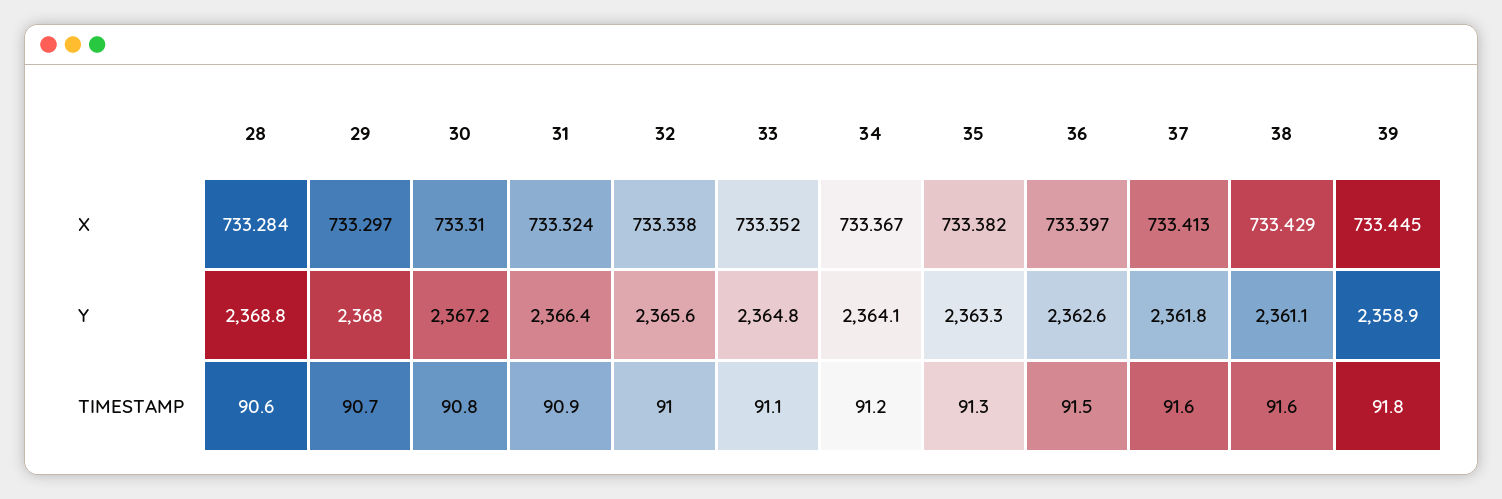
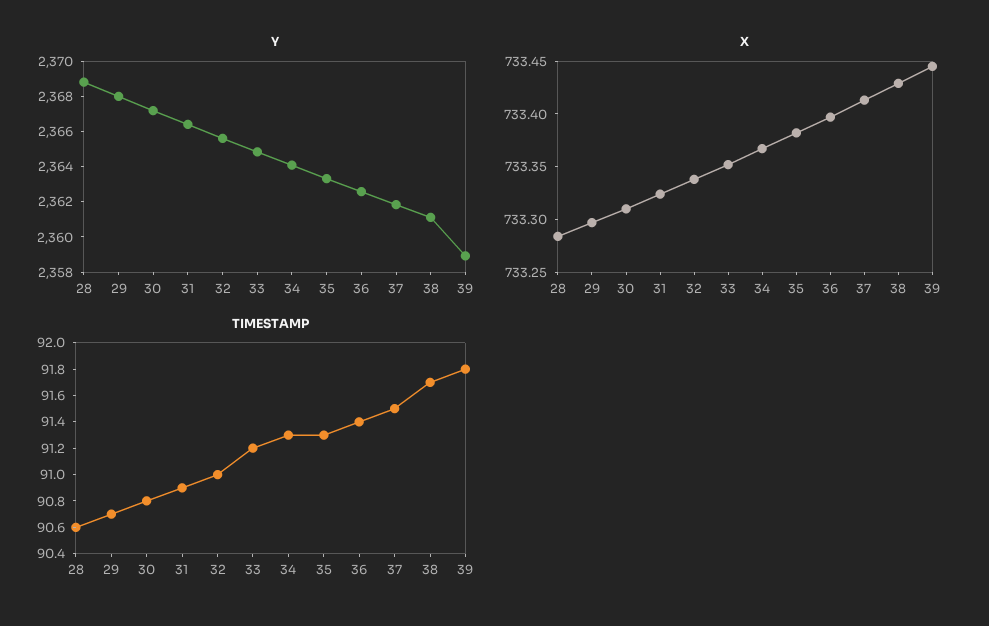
TIMESTAMP, 33: 91.1 -> 91.2
TIMESTAMP, 34: 91.2 -> 91.3
TIMESTAMP, 36: 91.5 -> 91.4
TIMESTAMP, 37: 91.6 -> 91.5
TIMESTAMP, 38: 91.6 -> 91.7

